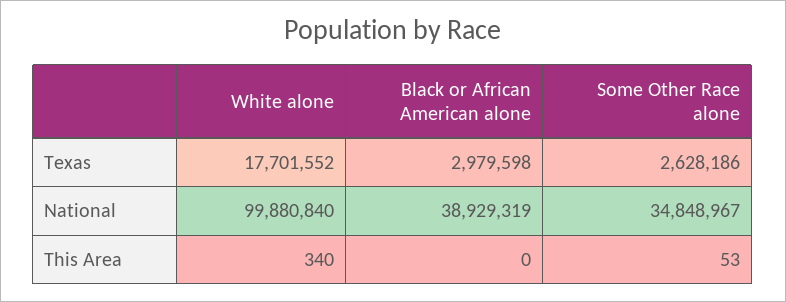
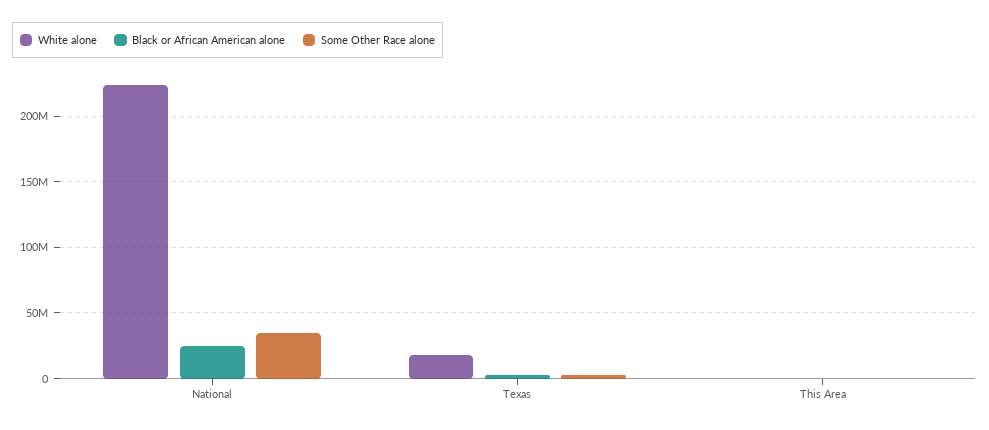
White alone, National: 99880840 -> 225000000
Black or African American alone, National: 38929319 -> 25000000

